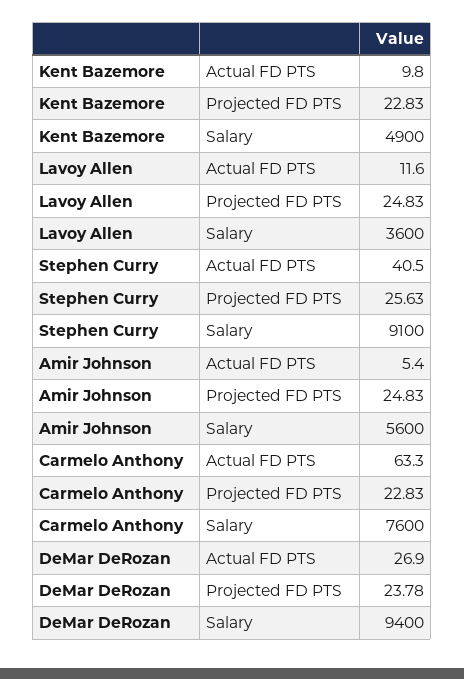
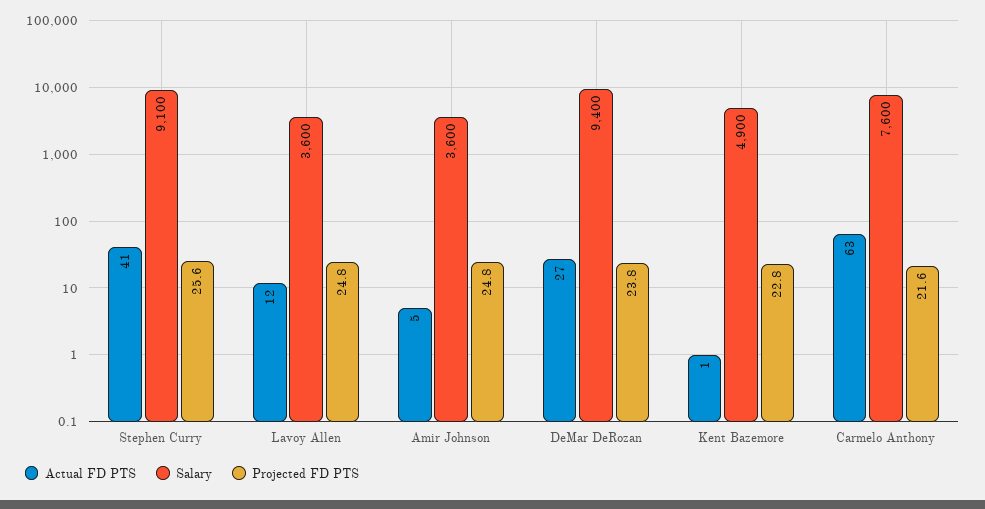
Actual FD PTS, Kent Bazemore: 9.8 -> 1
Salary, Amir Johnson: 5600 -> 3600
Projected FD PTS, Carmelo Anthony: 22.83 -> 21.6

